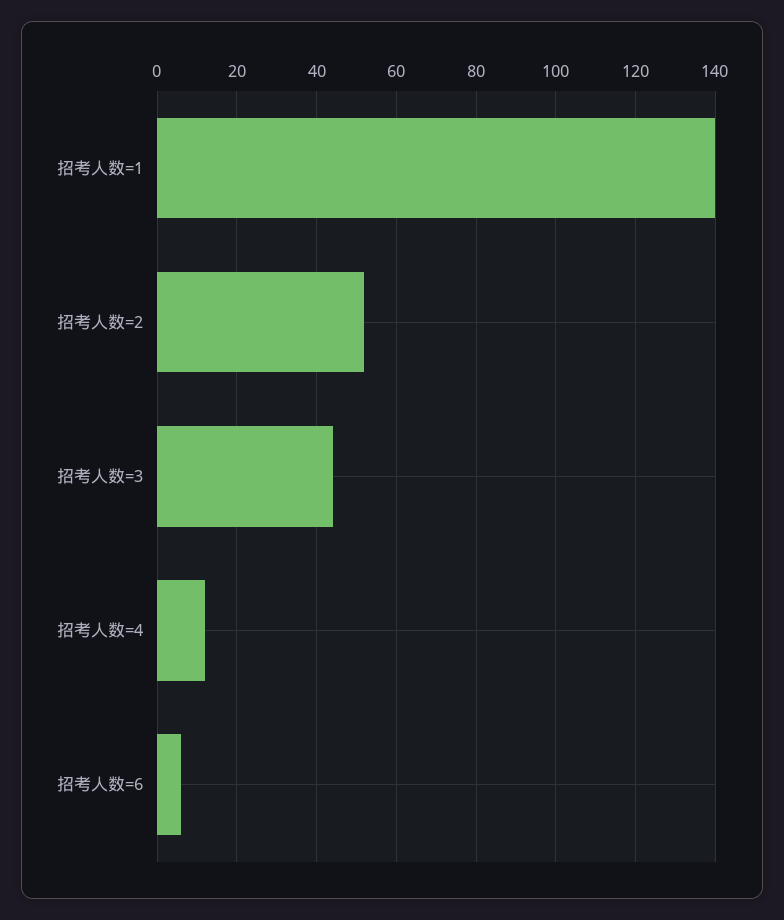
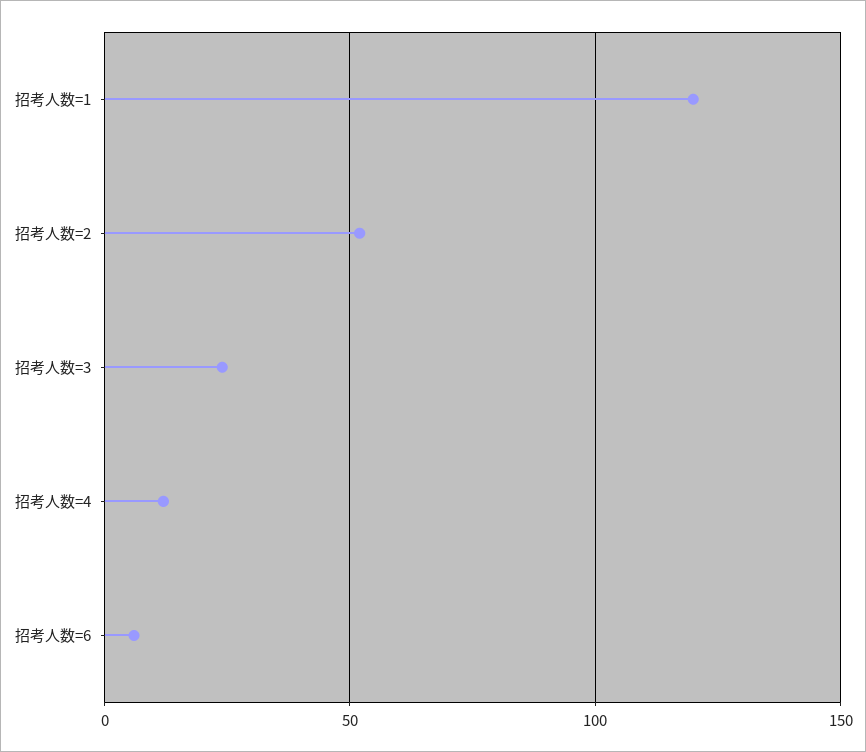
招考人数=1: 140 -> 120
招考人数=3: 45 -> 25

